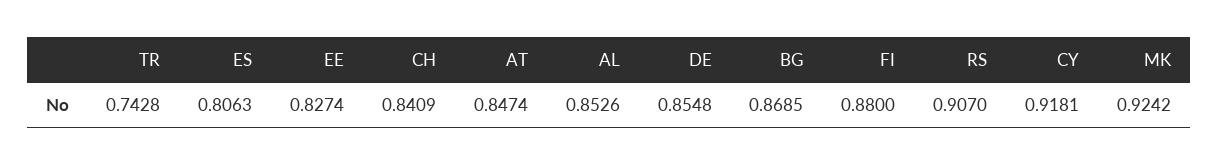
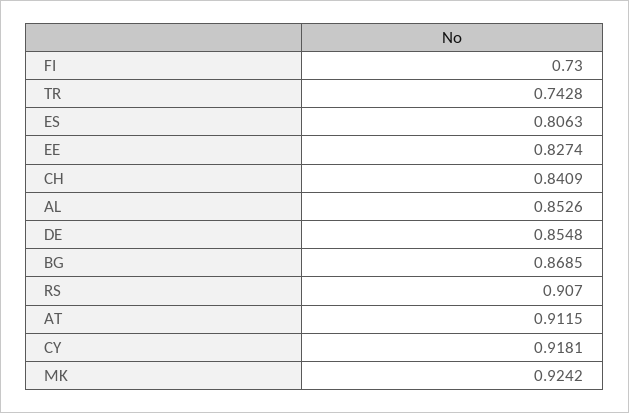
AT: 0.8474 -> 0.9115
FI: 0.88 -> 0.73

